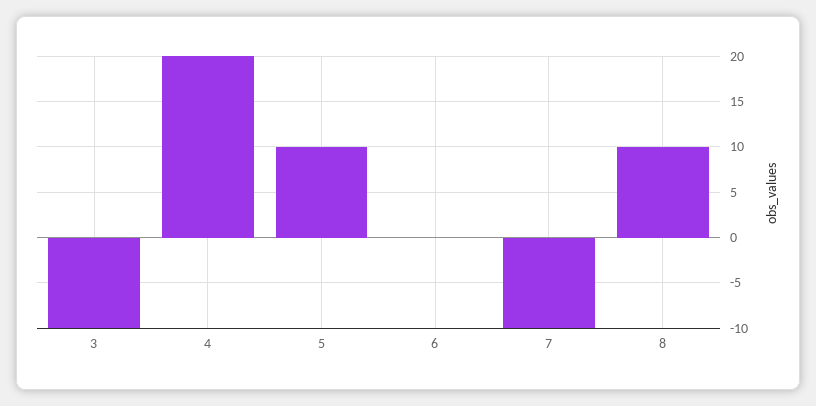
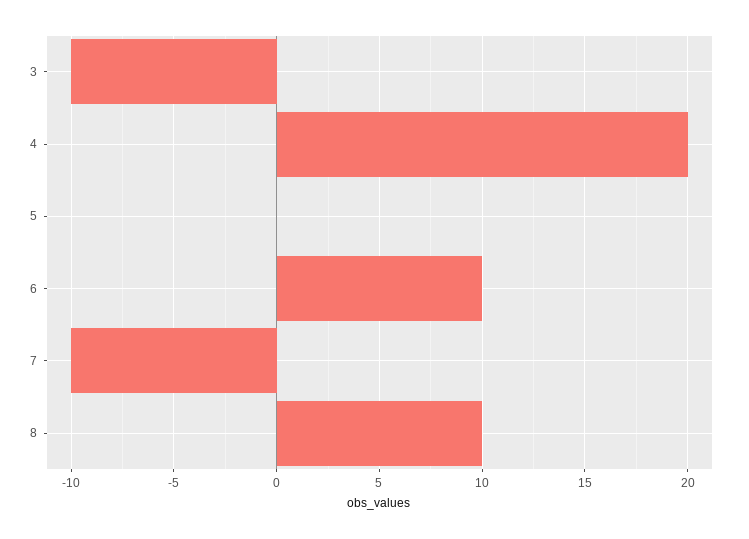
5: 10 -> 0
6: 0 -> 10

